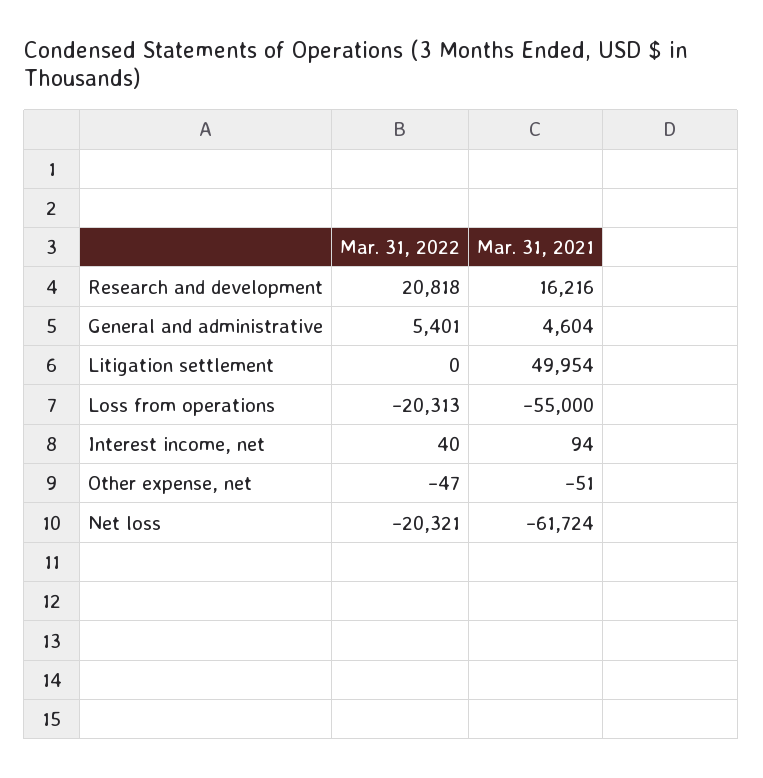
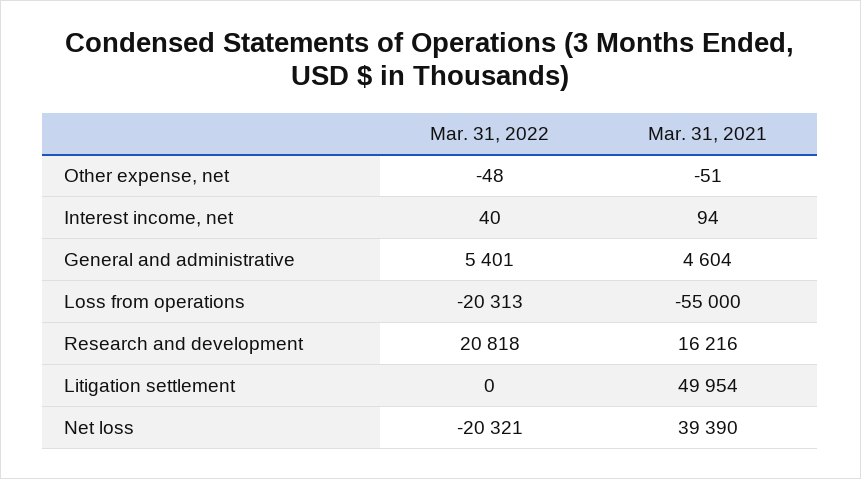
Mar. 31, 2022, Other expense, net: -47 -> -48
Mar. 31, 2021, Net loss: -61724 -> 39390

